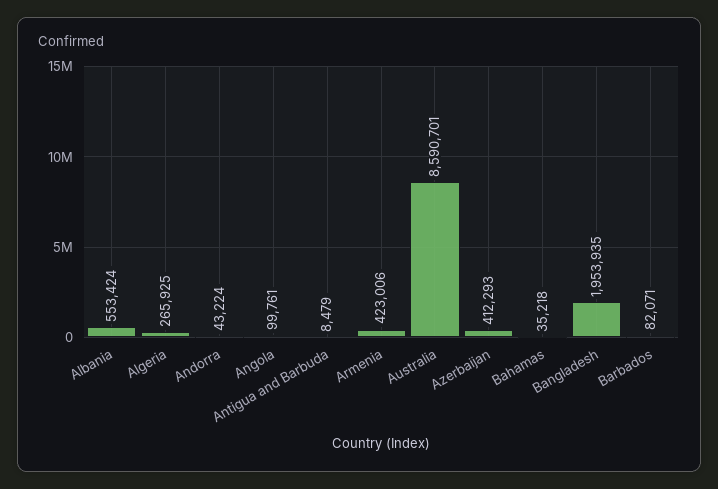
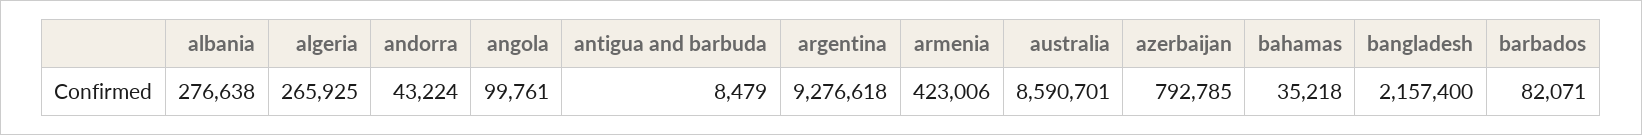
Albania: 553424 -> 276638
Azerbaijan: 412293 -> 792785
Bangladesh: 1953935 -> 2157400
argentina: none -> 9276618

